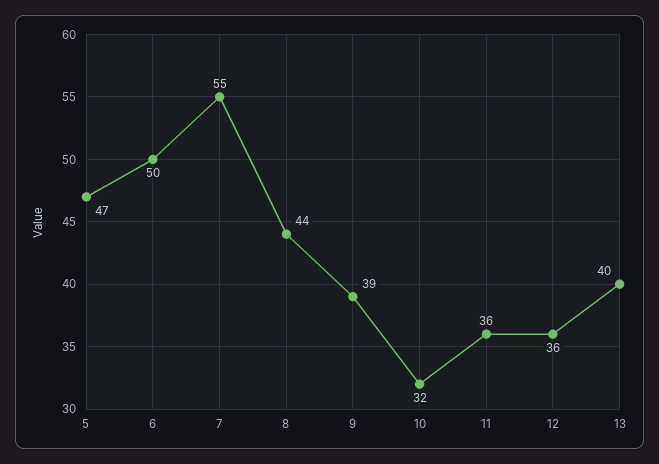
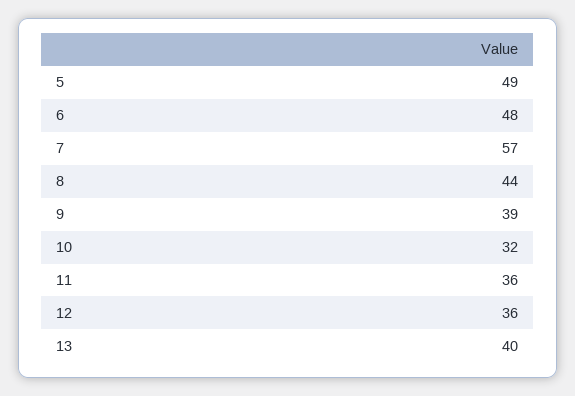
5: 47 -> 49
6: 50 -> 48
7: 55 -> 57

